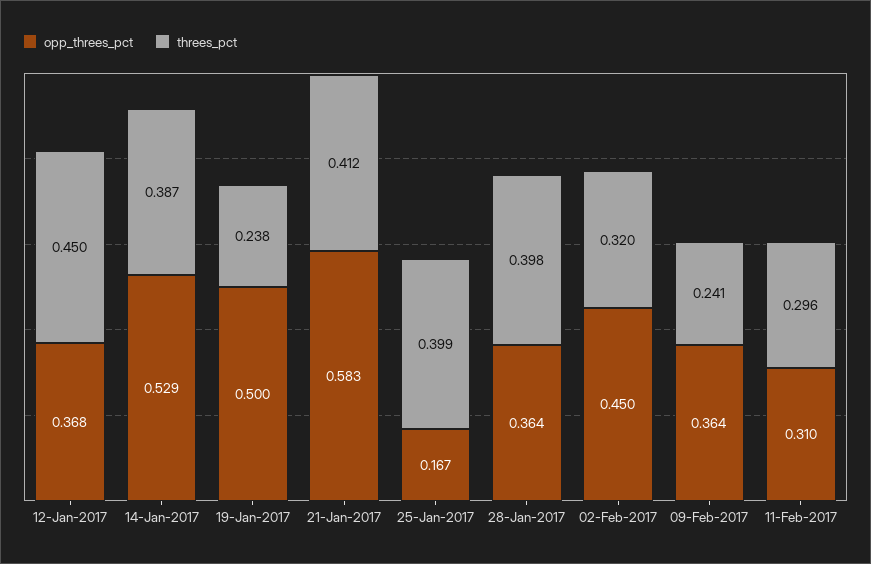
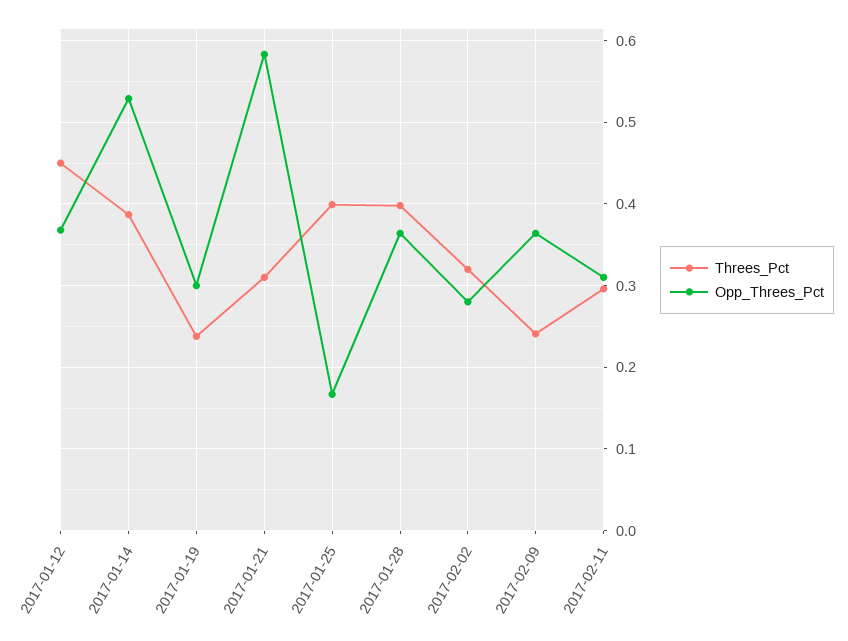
opp_threes_pct, 19-Jan-2017: 0.5 -> 0.3
threes_pct, 21-Jan-2017: 0.412 -> 0.31
opp_threes_pct, 02-Feb-2017: 0.45 -> 0.28

